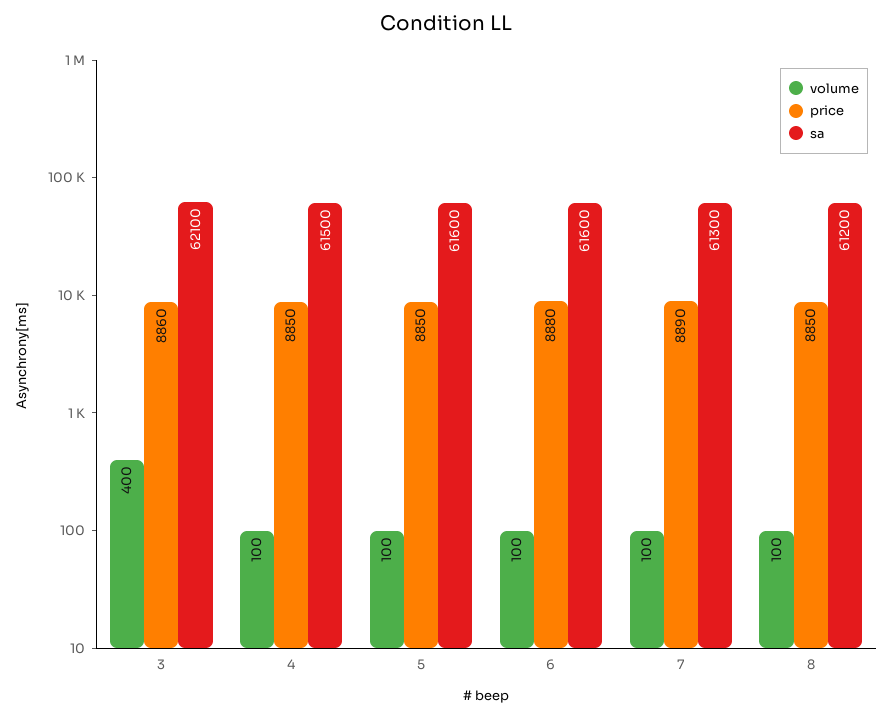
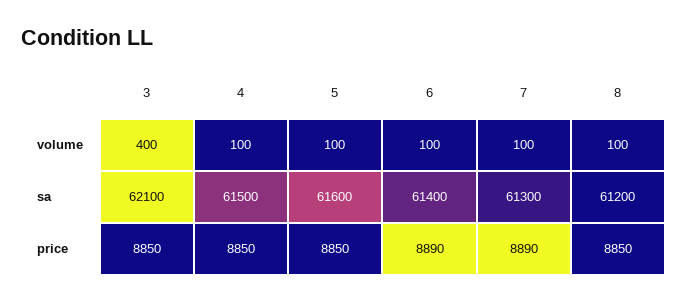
price, 3: 8860 -> 8850
price, 6: 8880 -> 8890
sa, 6: 61600 -> 61400

